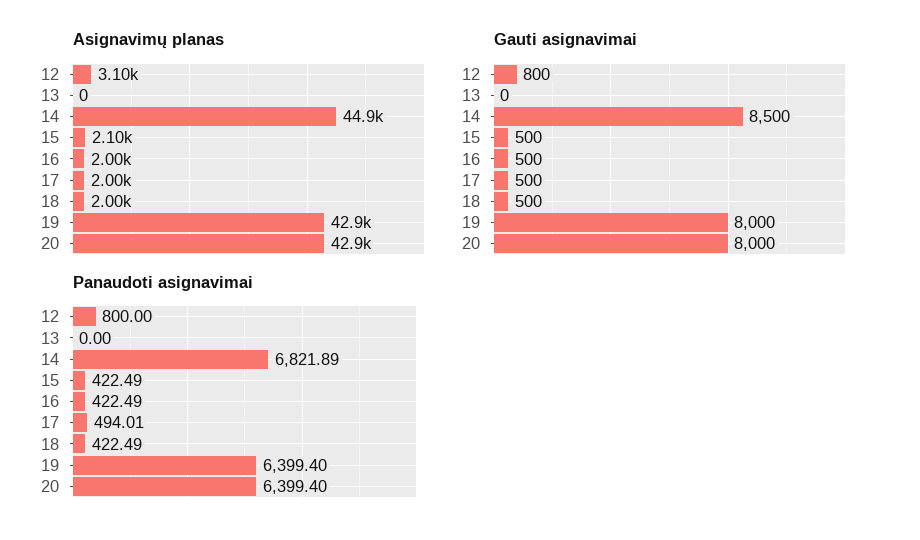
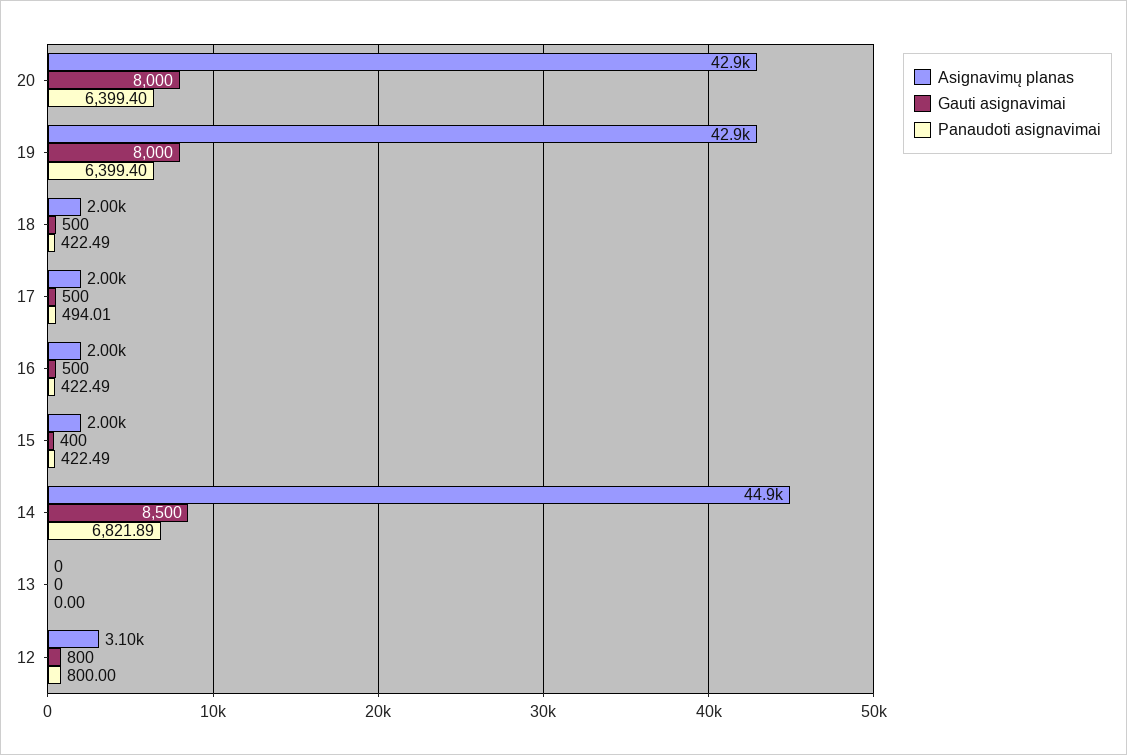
Asignavimų planas, 15: 2100 -> 2000
Gauti asignavimai, 15: 500 -> 400

